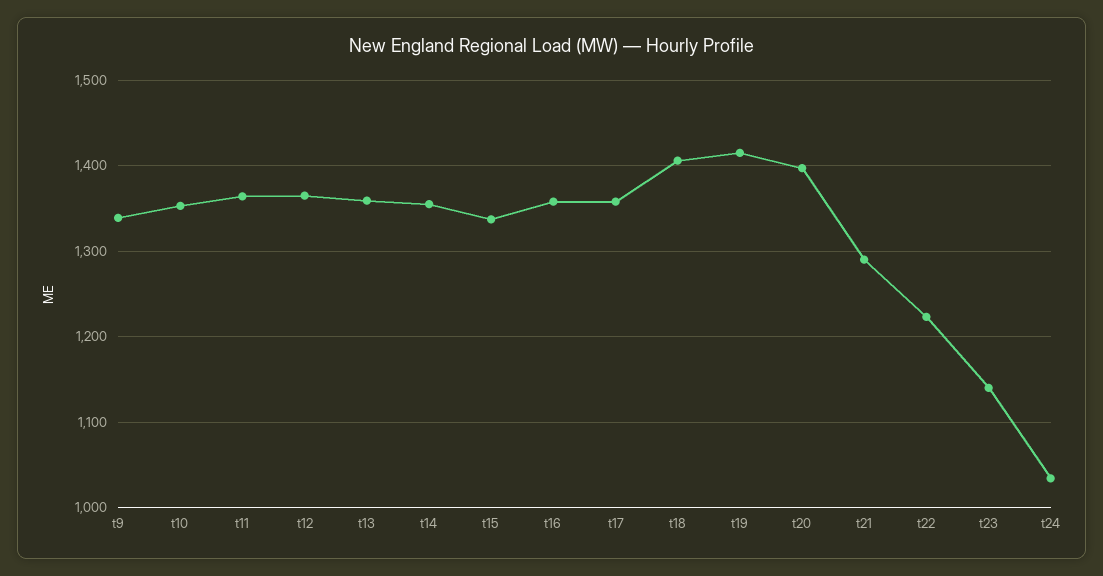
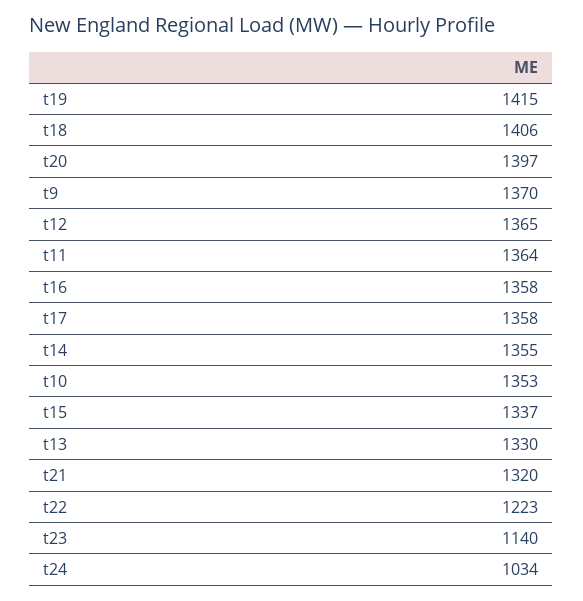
t9: 1340 -> 1370
t13: 1360 -> 1330
t21: 1290 -> 1320

